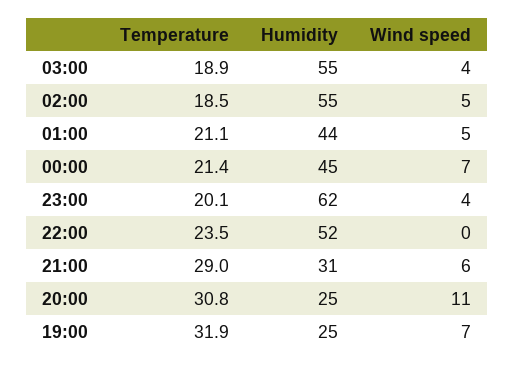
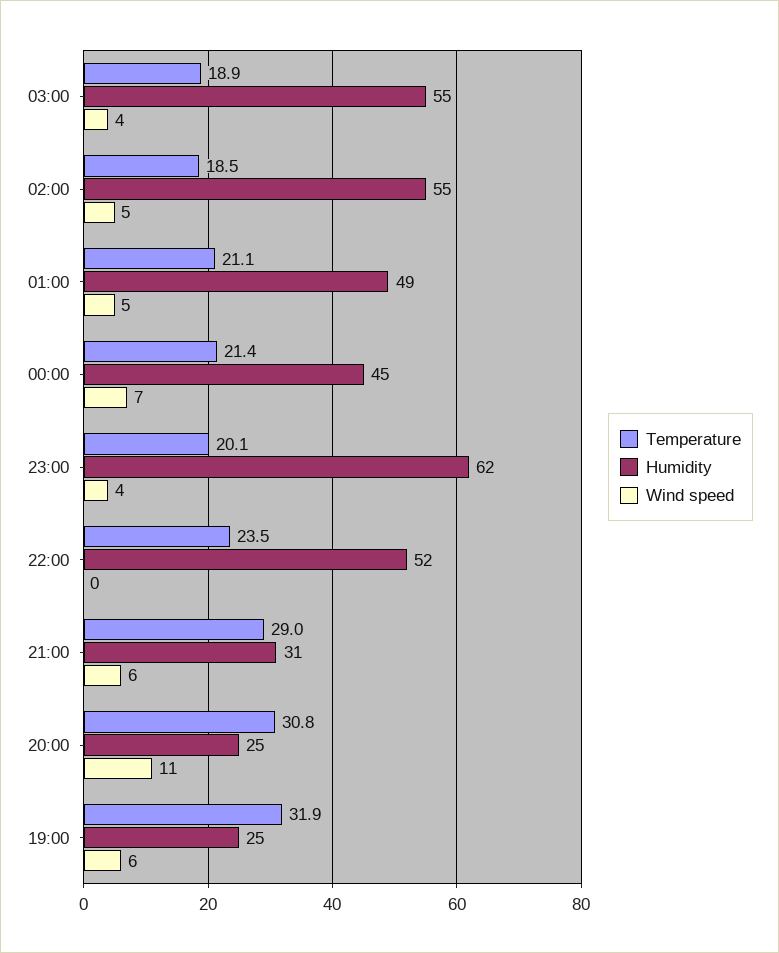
Humidity, 01:00: 44 -> 49
Wind speed, 19:00: 7 -> 6

